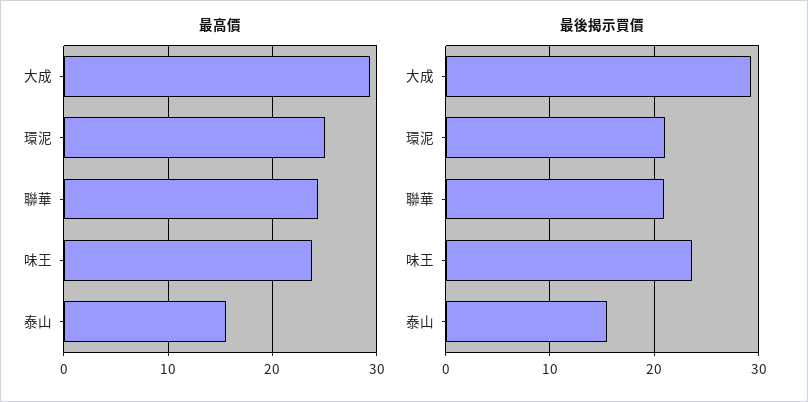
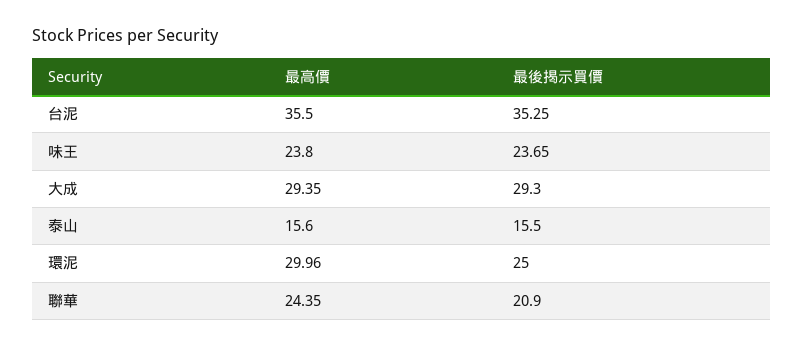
最高價, 環泥: 25 -> 29.96
最後揭示買價, 環泥: 21 -> 25
最高價, 台泥: none -> 35.5
最後揭示買價, 台泥: none -> 35.25

